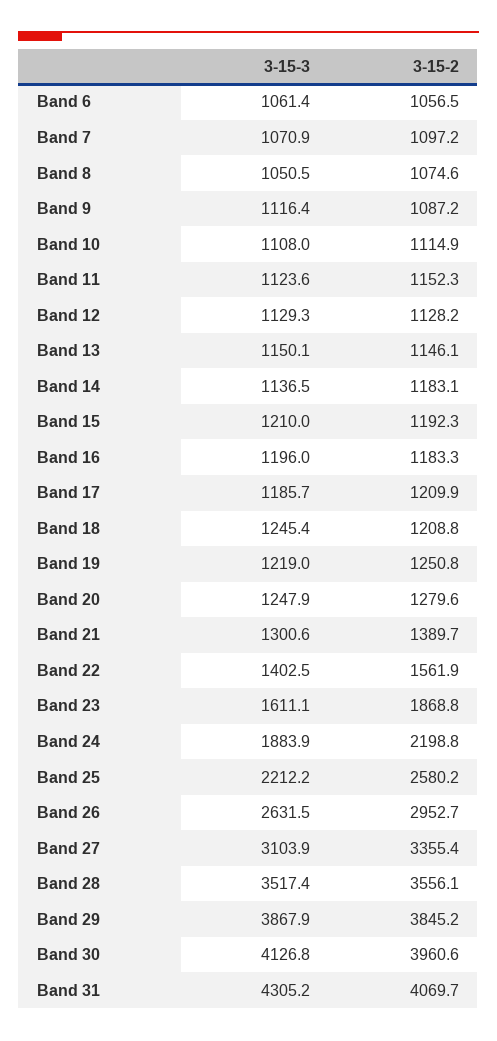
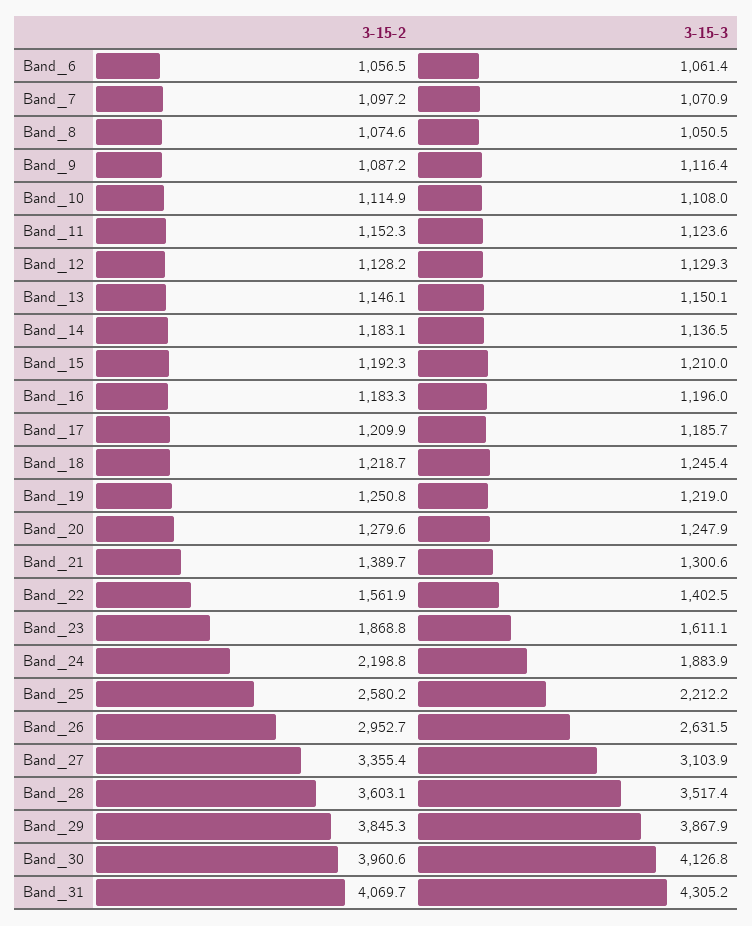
3-15-2, Band 18: 1208.8 -> 1218.7
3-15-2, Band 28: 3556.1 -> 3603.1
3-15-2, Band 29: 3845.2 -> 3845.3

